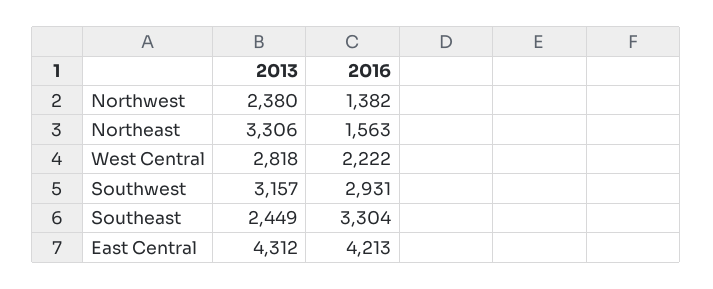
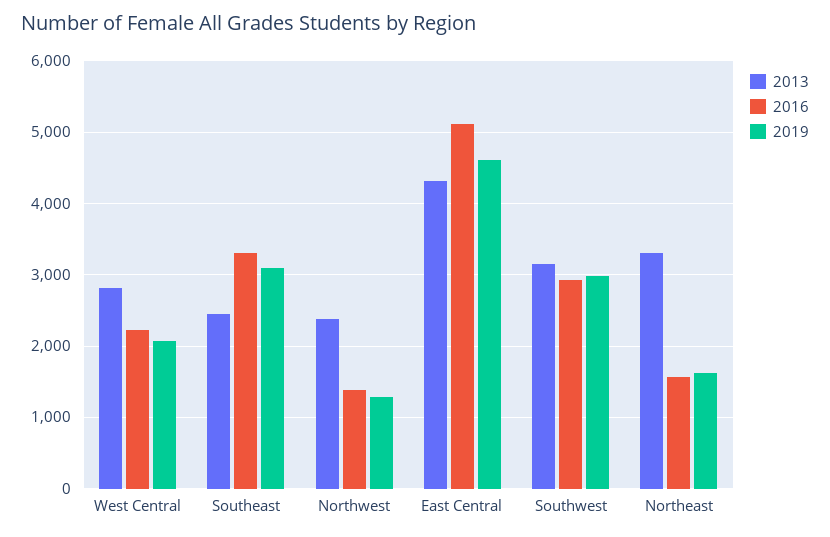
2016, East Central: 4213 -> 5100
2019, West Central: none -> 2100
2019, Southeast: none -> 3100
2019, Northwest: none -> 1300
2019, East Central: none -> 4600
2019, Southwest: none -> 3000
2019, Northeast: none -> 1600

